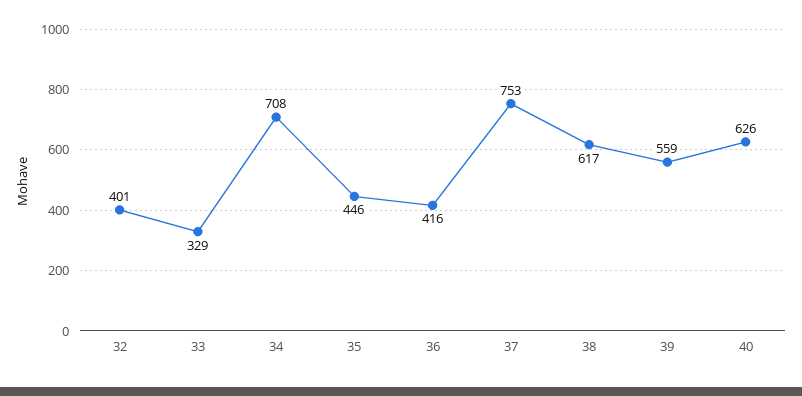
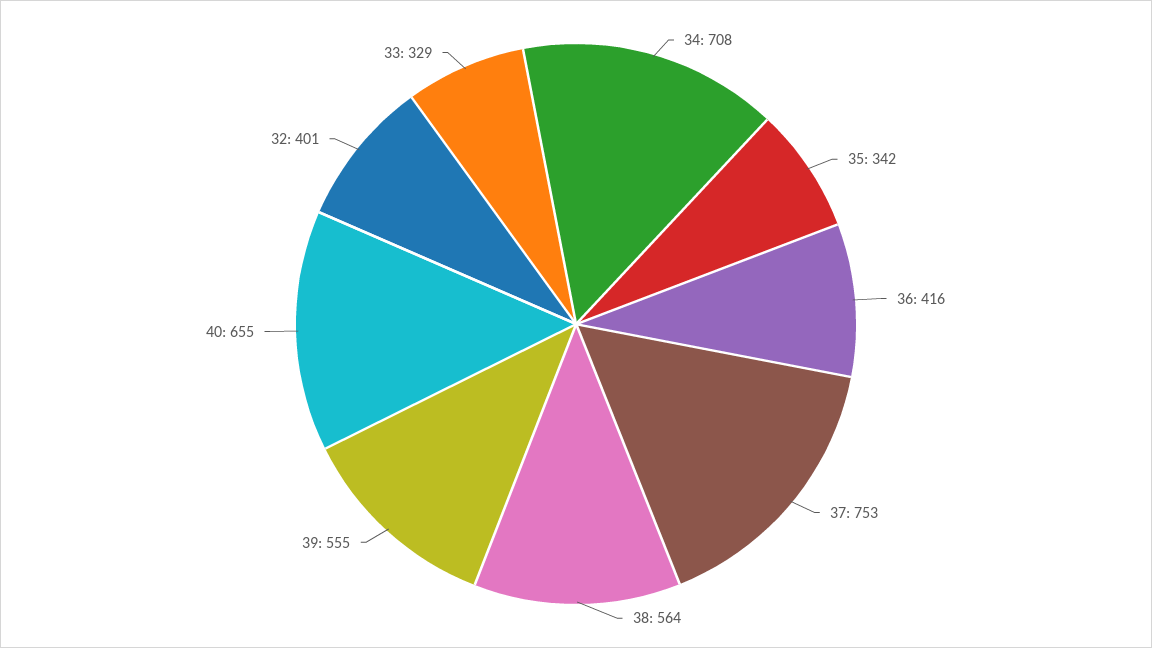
35: 446 -> 342
38: 617 -> 564
39: 559 -> 555
40: 626 -> 655

